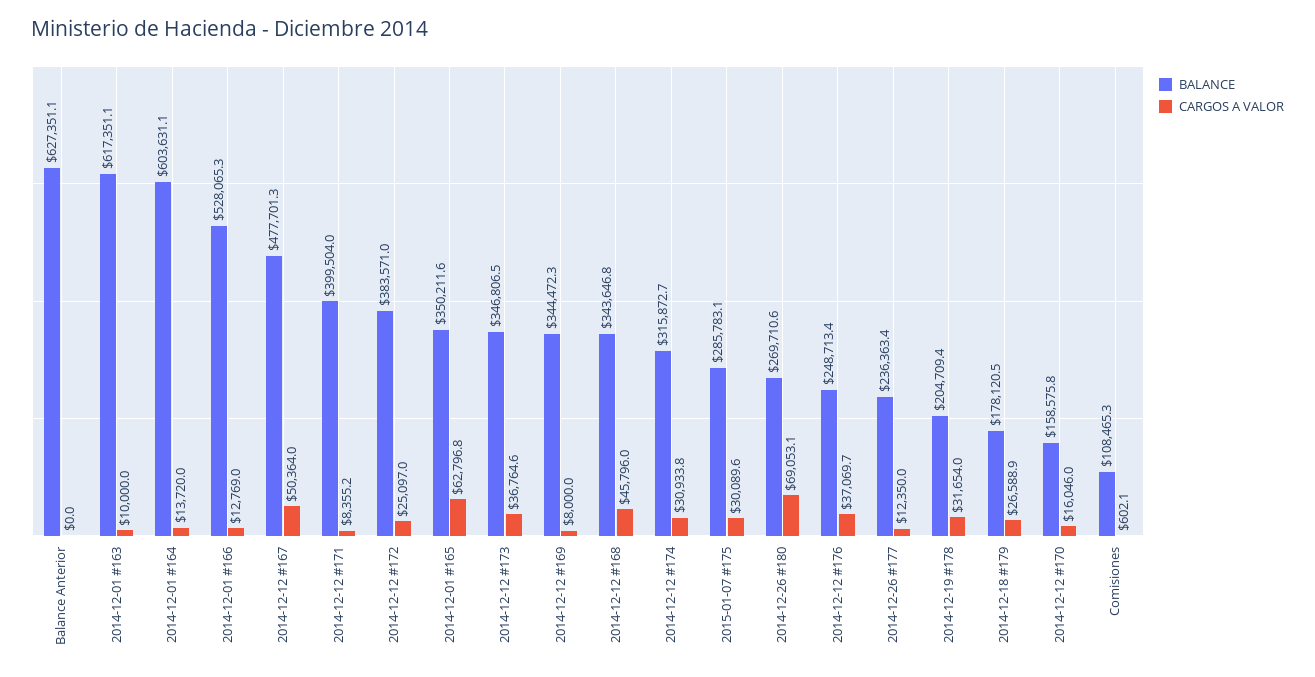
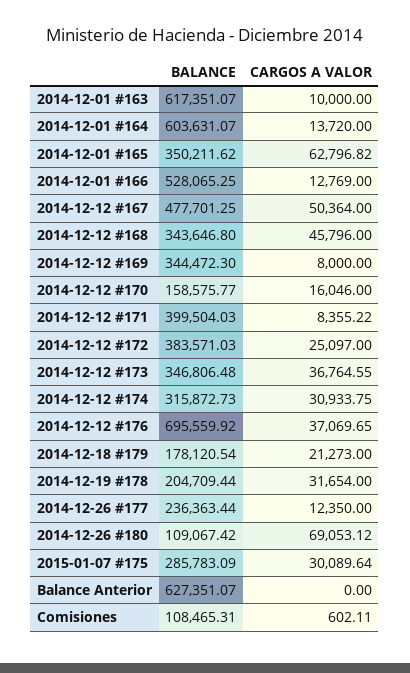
BALANCE, 2014-12-26 #180: 269710.6 -> 109067.42
BALANCE, 2014-12-12 #176: 248713.4 -> 695559.92
CARGOS A VALOR, 2014-12-18 #179: 26588.9 -> 21273

